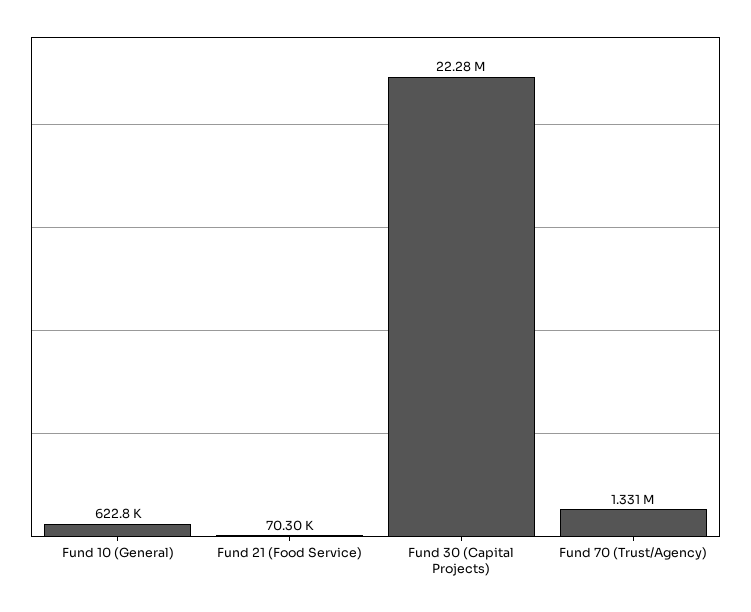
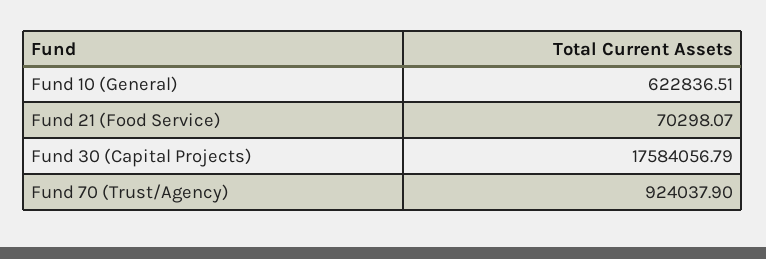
Fund 30 (Capital Projects): 22280000 -> 17584056.79
Fund 70 (Trust/Agency): 1331000 -> 924037.9

